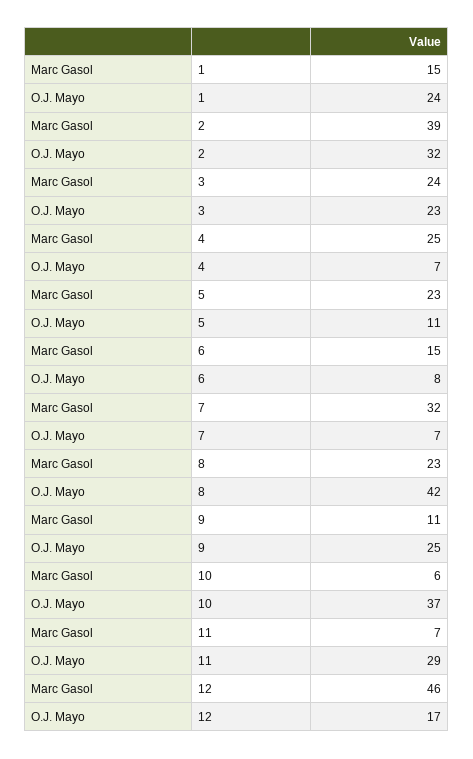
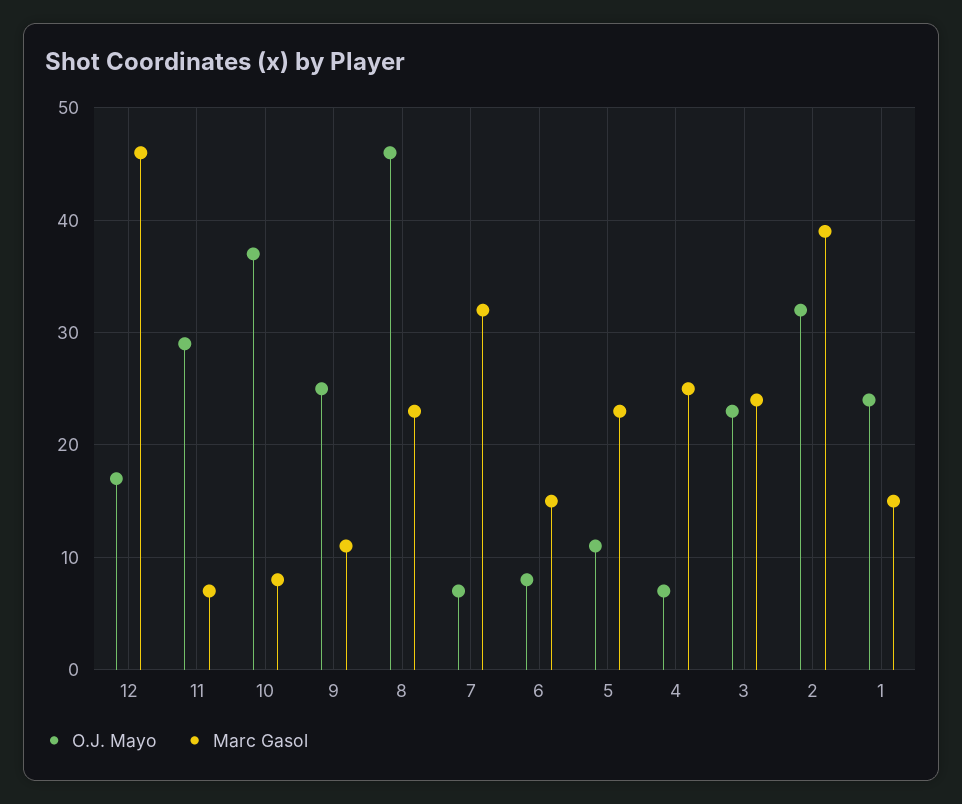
O.J. Mayo, 8: 42 -> 46
Marc Gasol, 10: 6 -> 8

